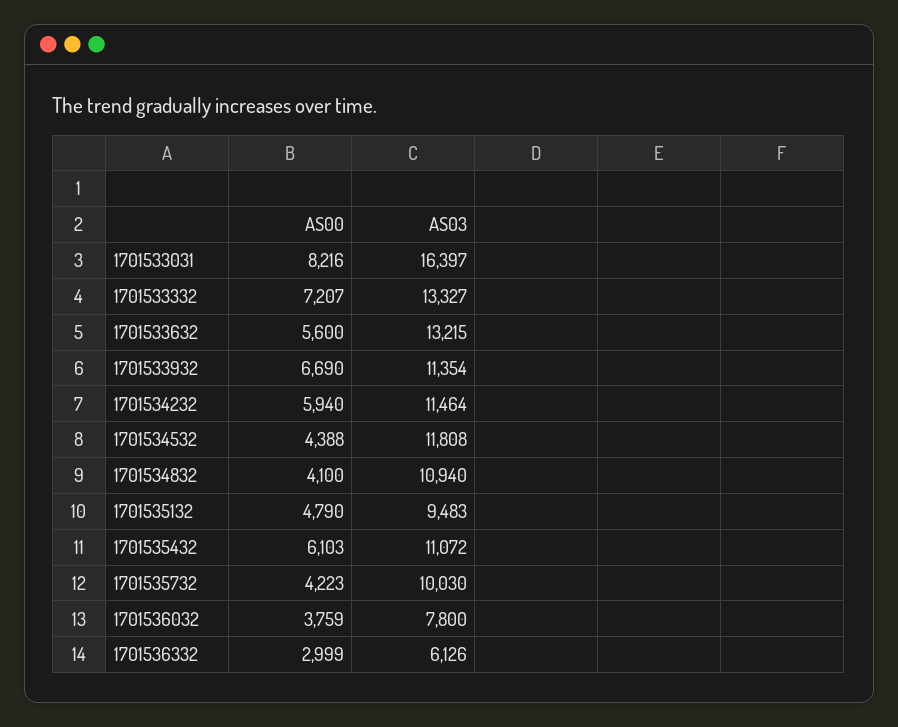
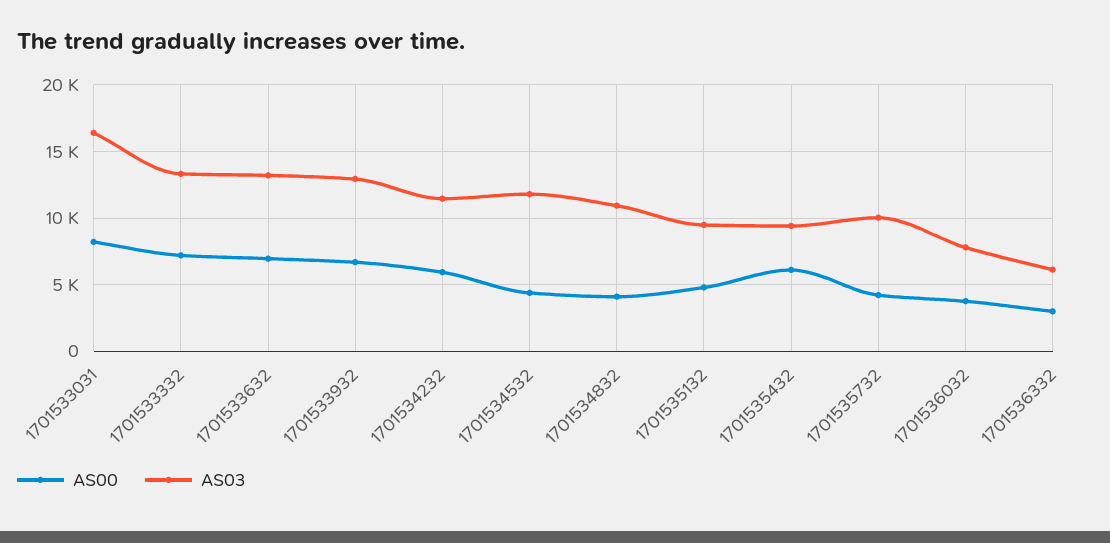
AS00, 1701533632: 5600 -> 7000
AS03, 1701533932: 11354 -> 13000
AS03, 1701535432: 11072 -> 9500

